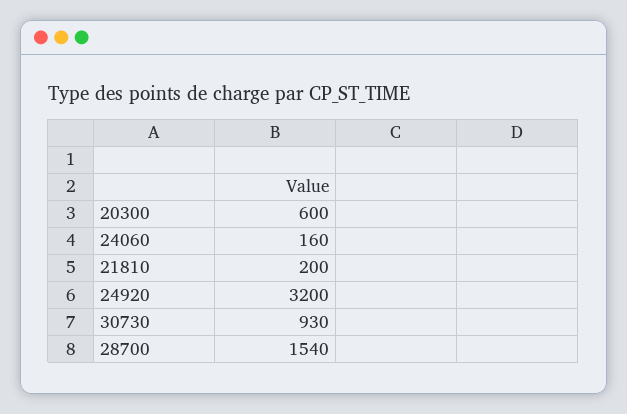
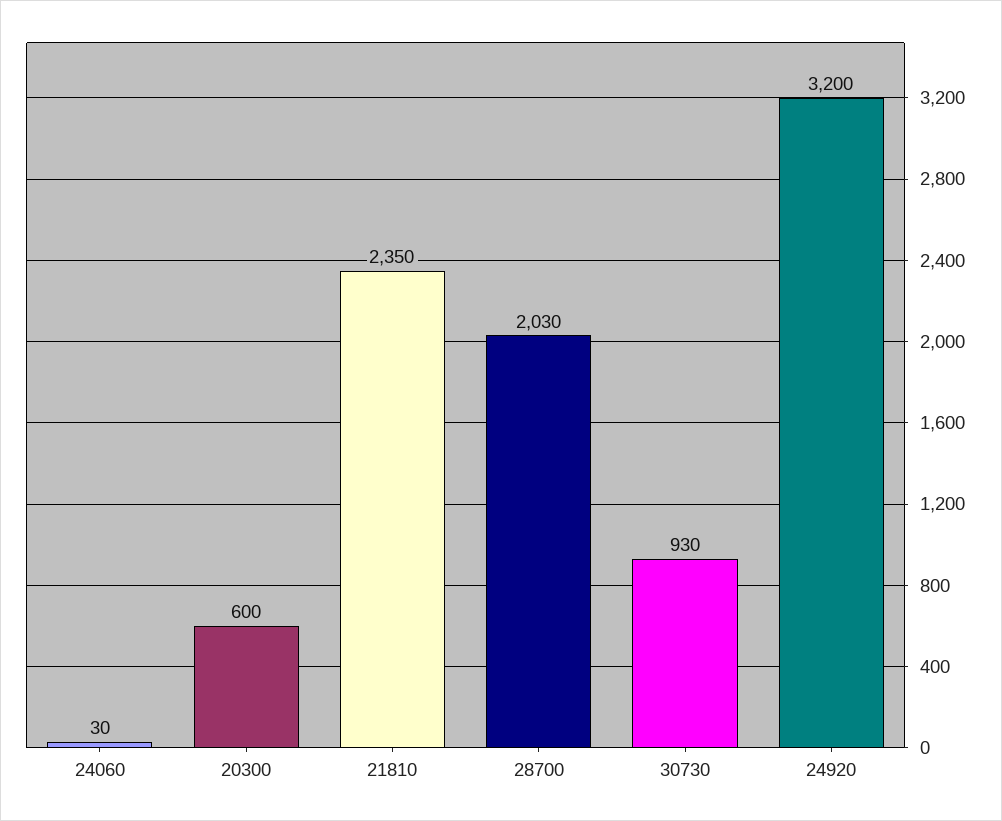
24060: 160 -> 30
21810: 200 -> 2350
28700: 1540 -> 2030

